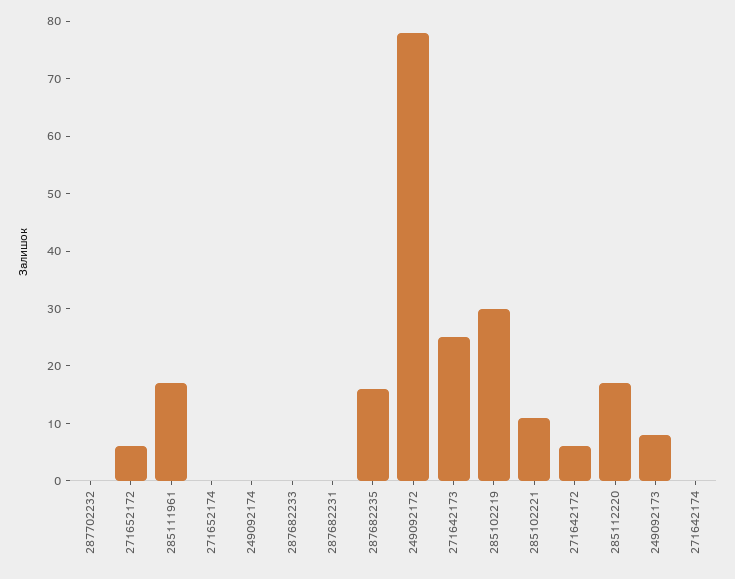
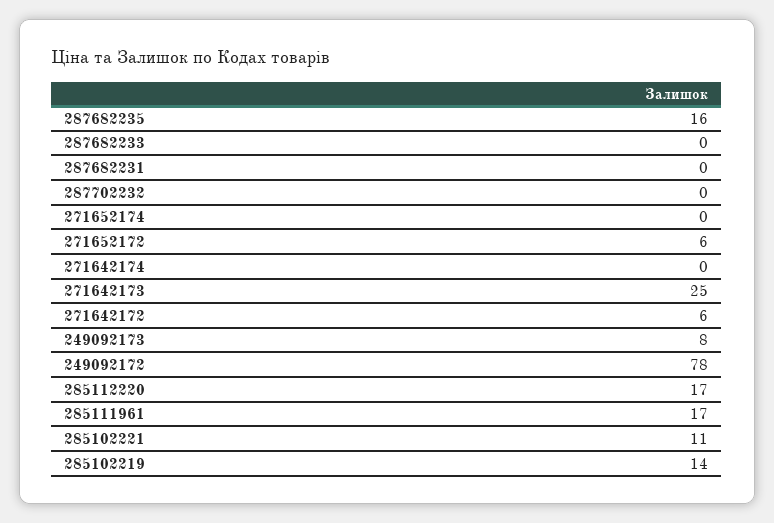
249092174: 0 -> none
285102219: 30 -> 14

